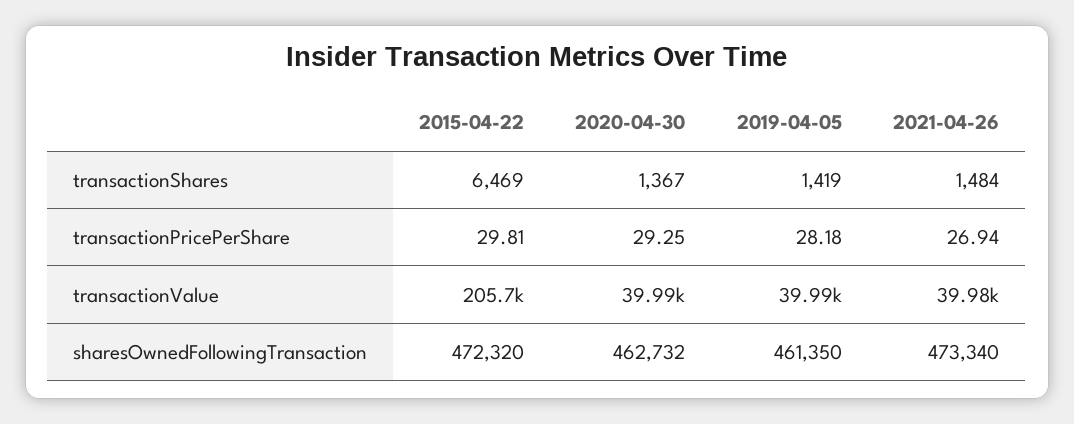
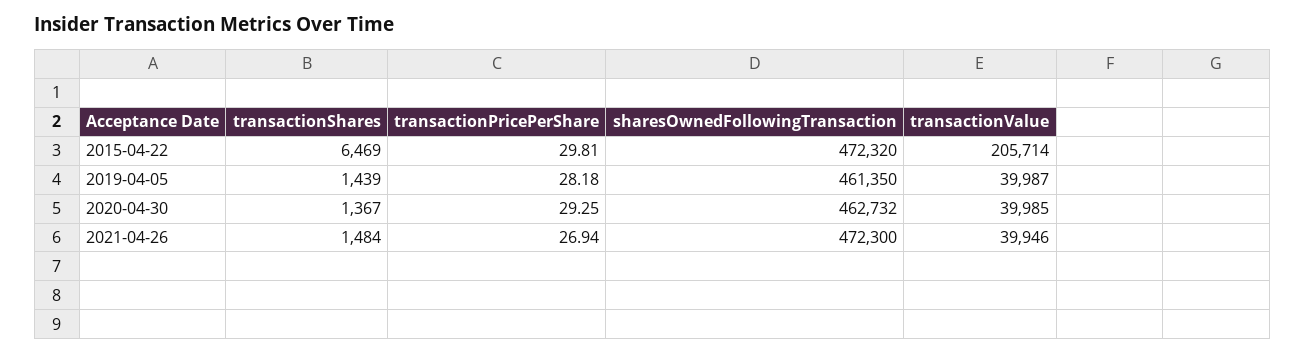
2019-04-05, transactionShares: 1419 -> 1439
2021-04-26, transactionValue: 39980 -> 39946
2021-04-26, sharesOwnedFollowingTransaction: 473340 -> 472300

